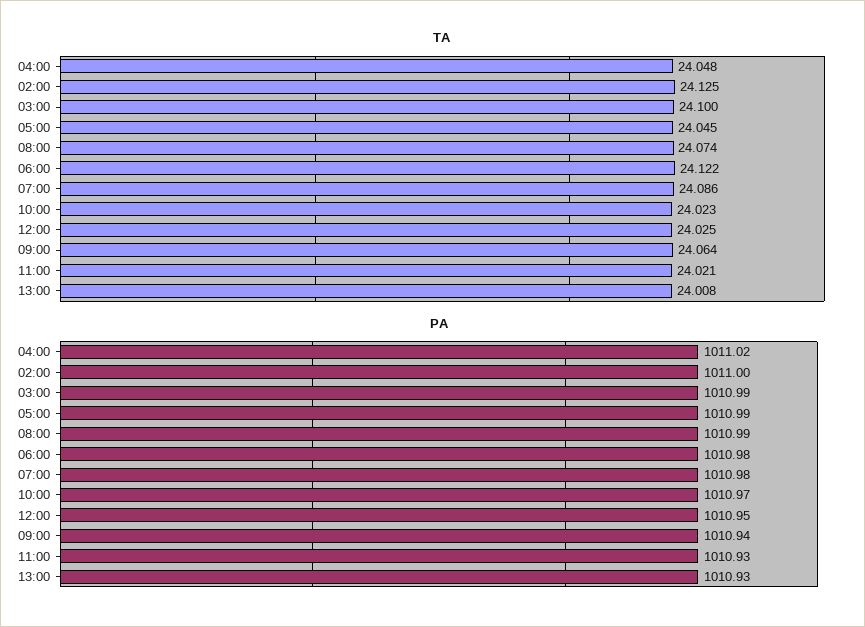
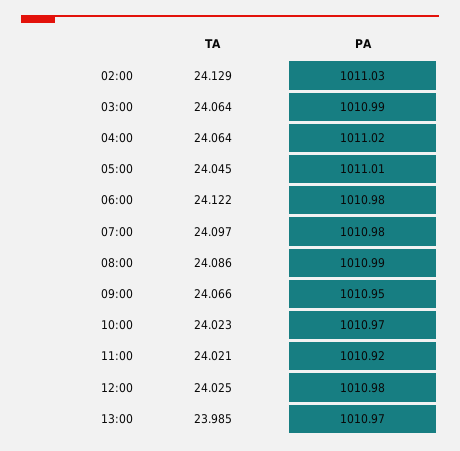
TA, 04:00: 24.048 -> 24.064
TA, 02:00: 24.125 -> 24.129
TA, 03:00: 24.1 -> 24.064
TA, 08:00: 24.074 -> 24.086
TA, 07:00: 24.086 -> 24.097
TA, 09:00: 24.064 -> 24.066
TA, 13:00: 24.008 -> 23.985
PA, 02:00: 1011 -> 1011.03
PA, 05:00: 1010.99 -> 1011.01
PA, 12:00: 1010.95 -> 1010.98
PA, 09:00: 1010.94 -> 1010.95
PA, 11:00: 1010.93 -> 1010.92
PA, 13:00: 1010.93 -> 1010.97

